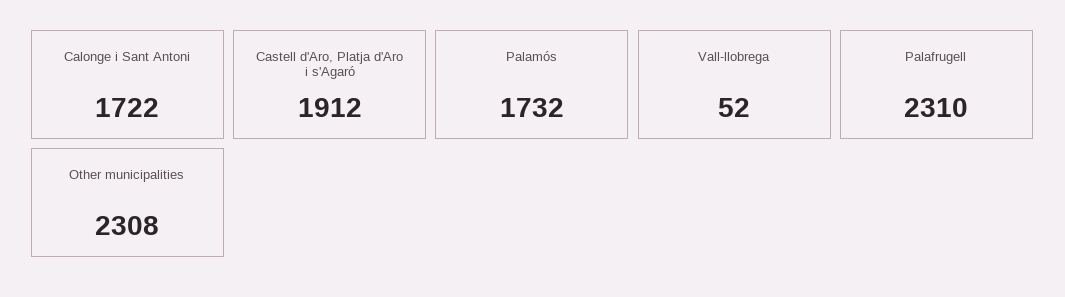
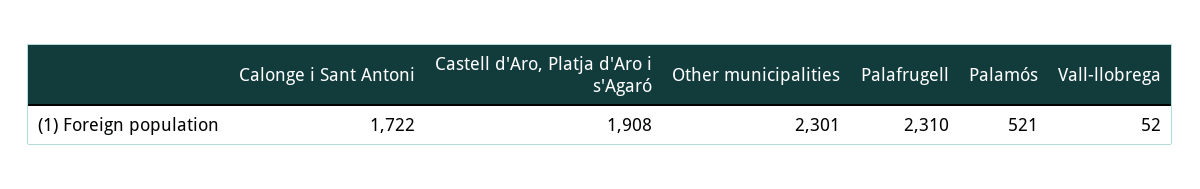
Castell d'Aro, Platja d'Aro i s'Agaró: 1912 -> 1908
Palamós: 1732 -> 521
Other municipalities: 2308 -> 2301

